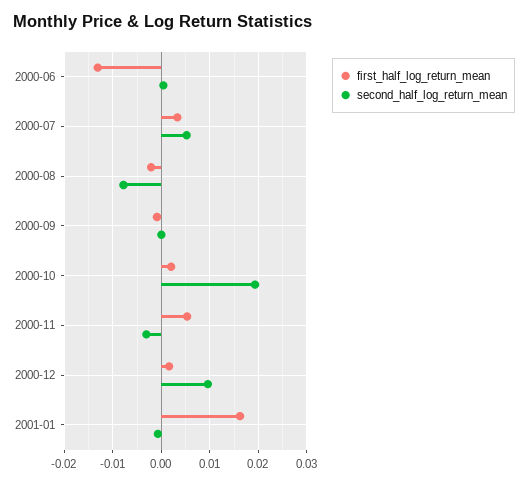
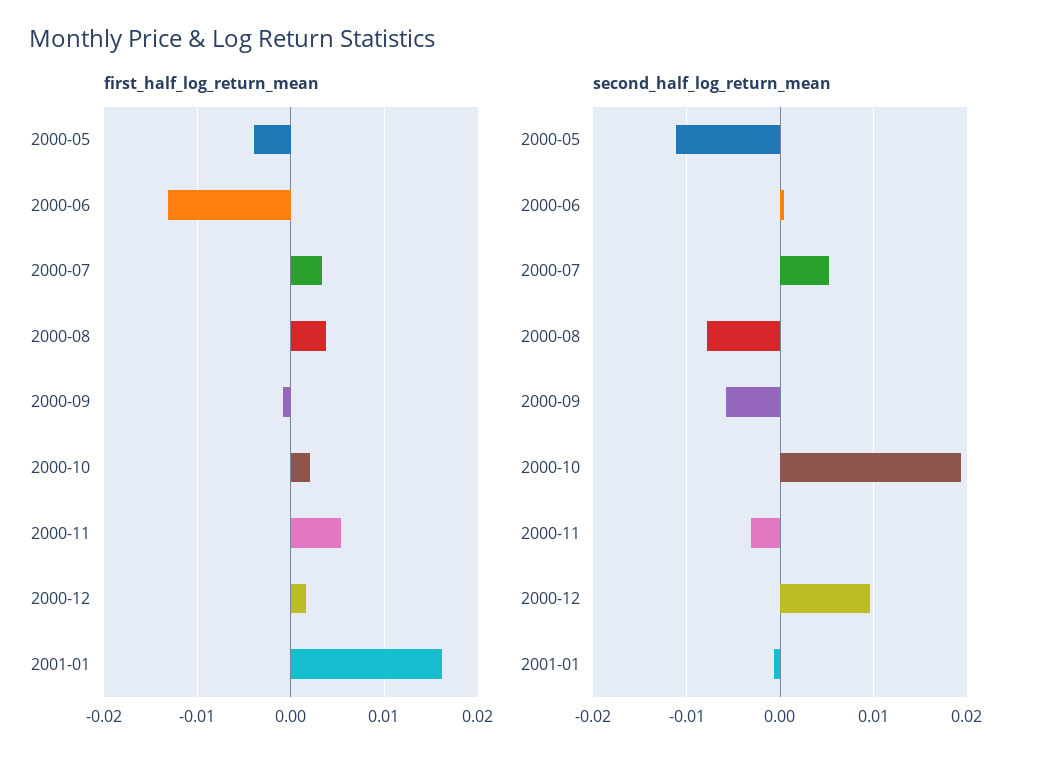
first_half_log_return_mean, 2000-08: -0.002 -> 0.004
second_half_log_return_mean, 2000-09: 0 -> -0.006
first_half_log_return_mean, 2000-05: none -> -0.004
second_half_log_return_mean, 2000-05: none -> -0.011

